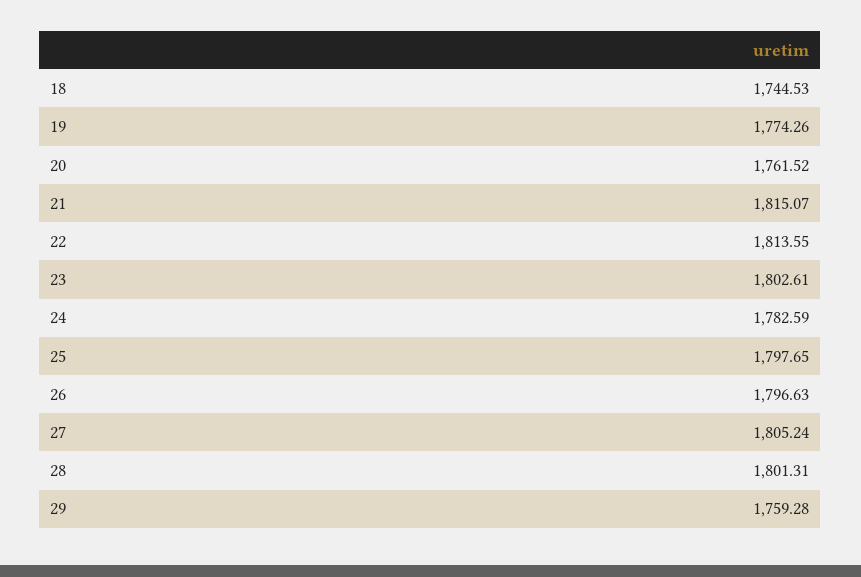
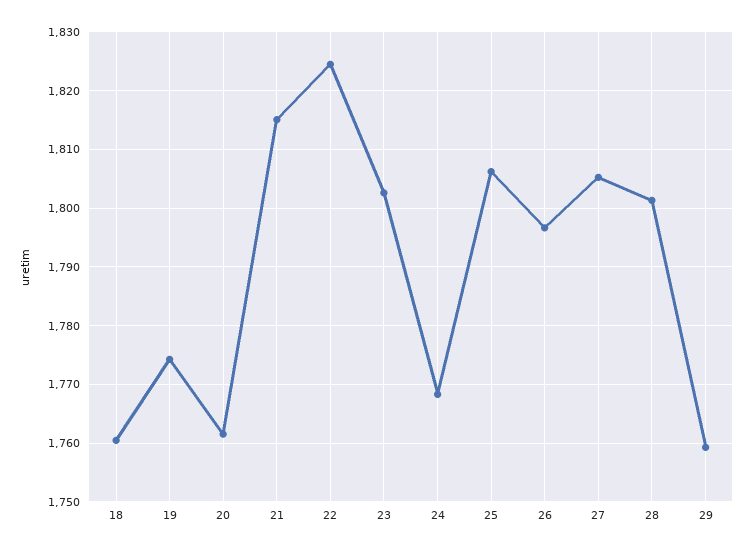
18: 1744.53 -> 1760
22: 1813.55 -> 1824
24: 1782.59 -> 1768
25: 1797.65 -> 1806

